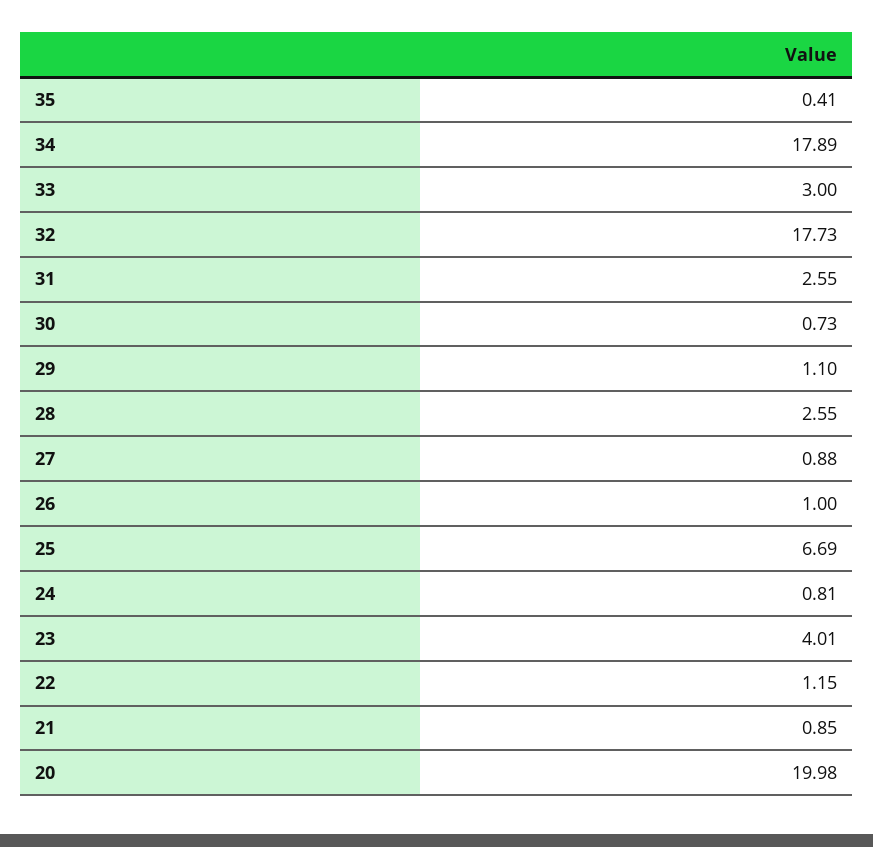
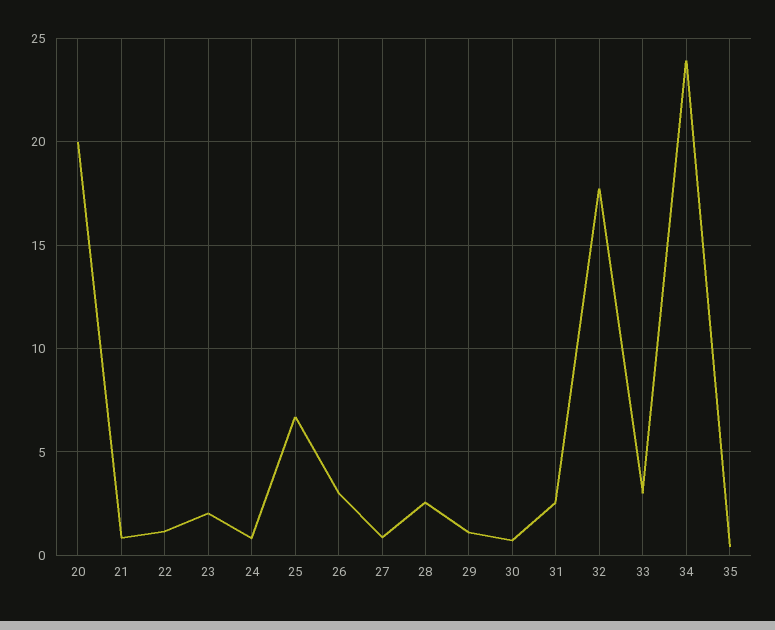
34: 17.89 -> 24
26: 1 -> 3
23: 4.01 -> 2

